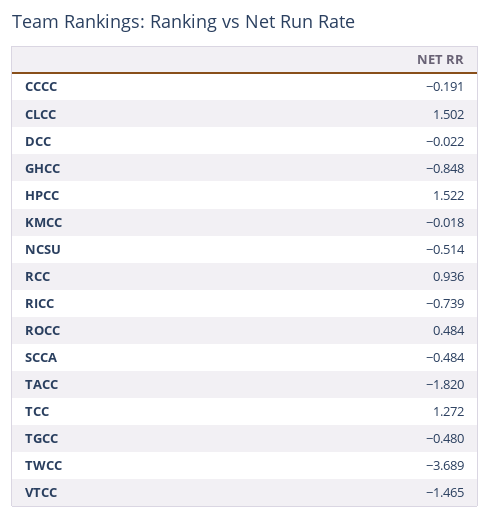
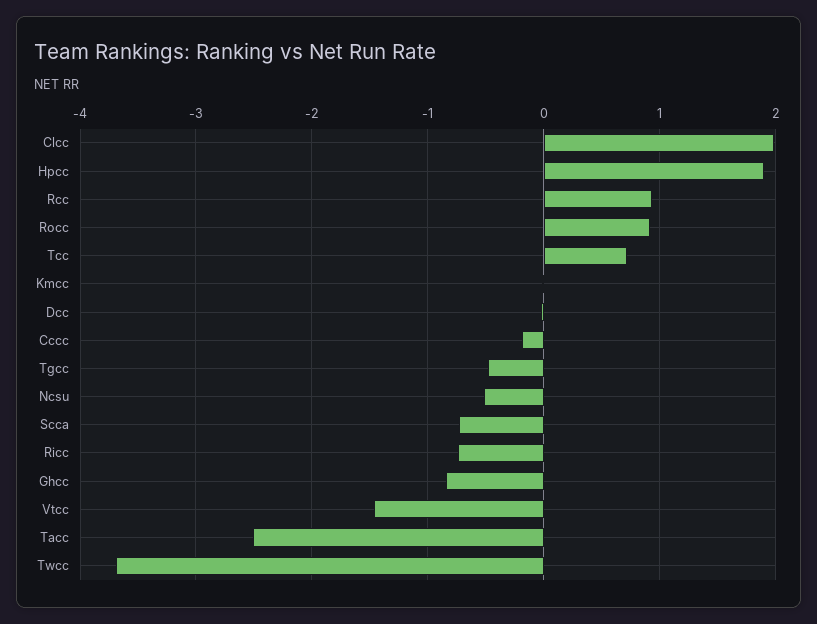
CLCC: 1.502 -> 2
HPCC: 1.522 -> 1.9
ROCC: 0.484 -> 0.9
SCCA: -0.484 -> -0.7
TACC: -1.82 -> -2.5
TCC: 1.272 -> 0.7

